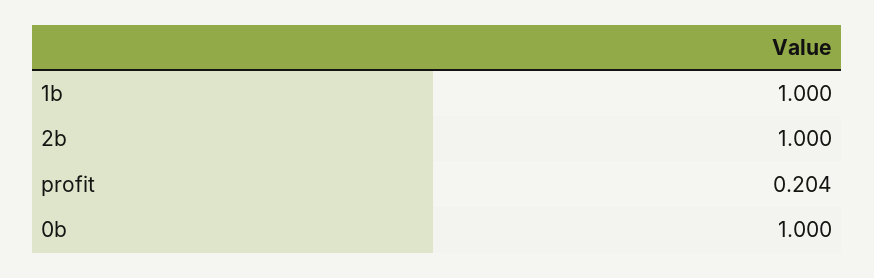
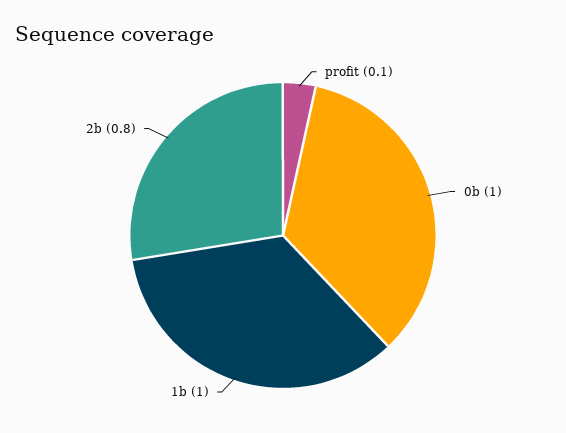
2b: 1 -> 0.8
profit: 0.204 -> 0.1

